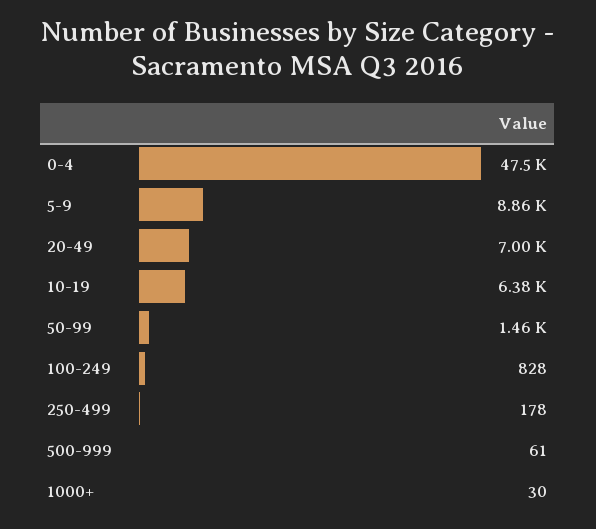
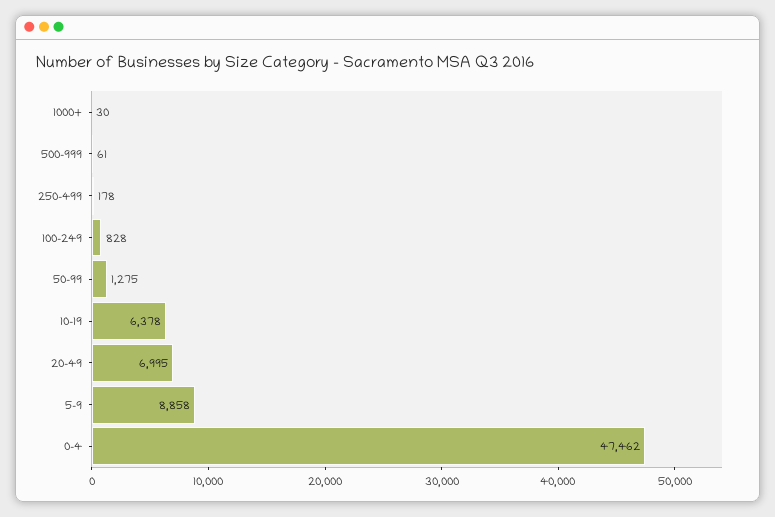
50-99: 1460 -> 1275

